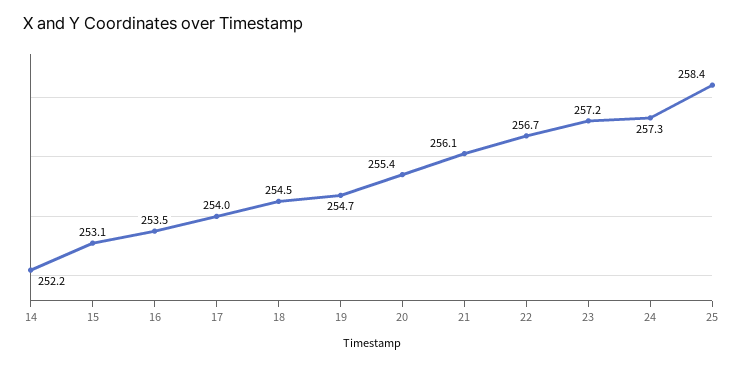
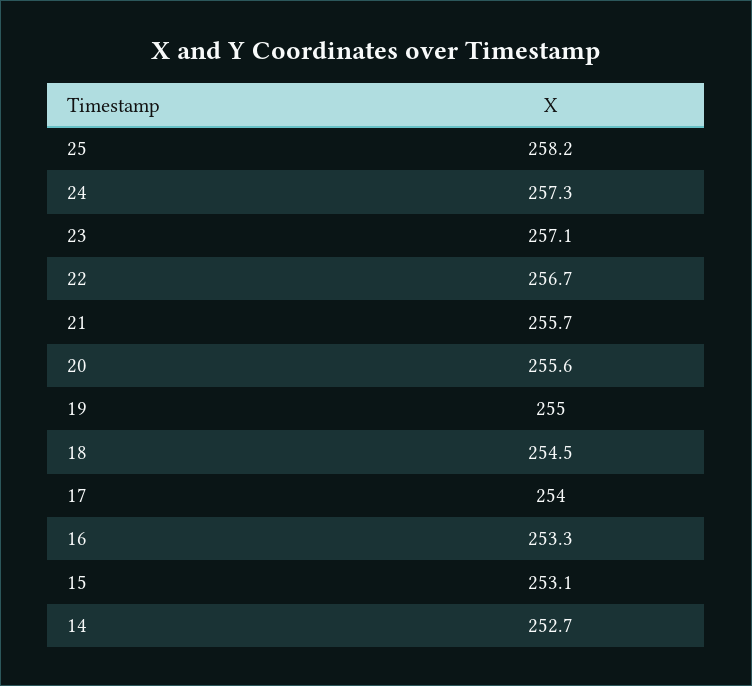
14: 252.2 -> 252.7
16: 253.5 -> 253.3
19: 254.7 -> 255
20: 255.4 -> 255.6
21: 256.1 -> 255.7
23: 257.2 -> 257.1
25: 258.4 -> 258.2

